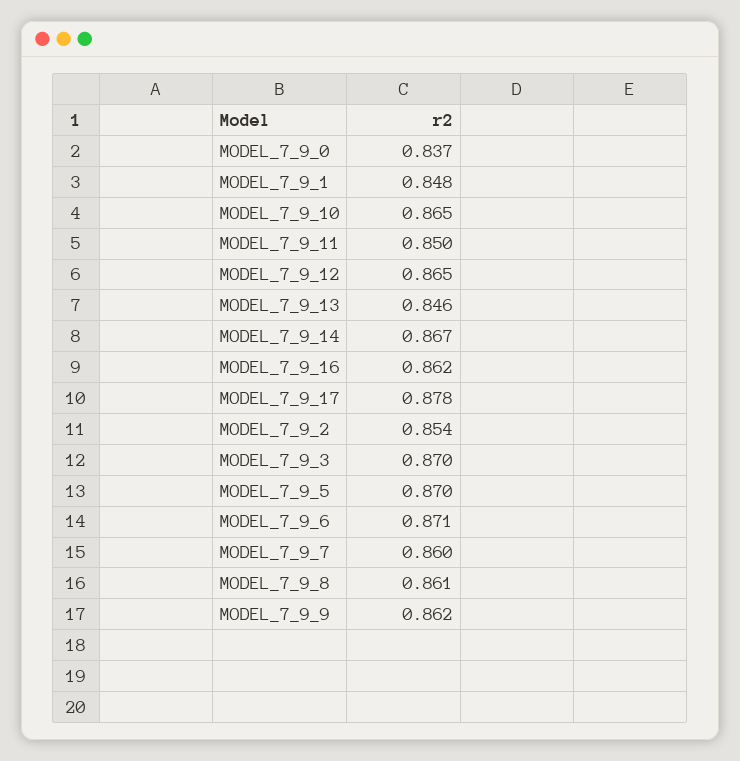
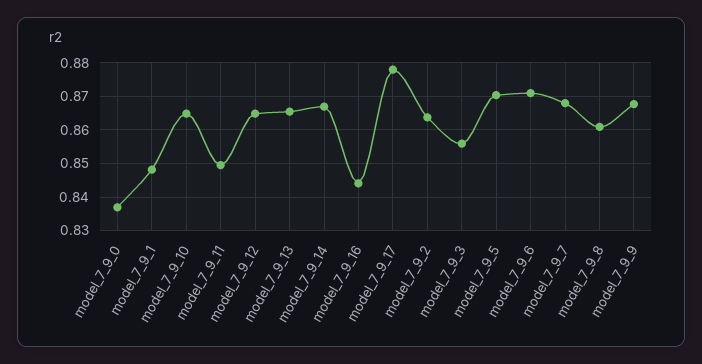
MODEL_7_9_13: 0.846 -> 0.866
MODEL_7_9_16: 0.862 -> 0.844
MODEL_7_9_2: 0.854 -> 0.864
MODEL_7_9_3: 0.87 -> 0.856
MODEL_7_9_7: 0.86 -> 0.868
MODEL_7_9_9: 0.862 -> 0.868

